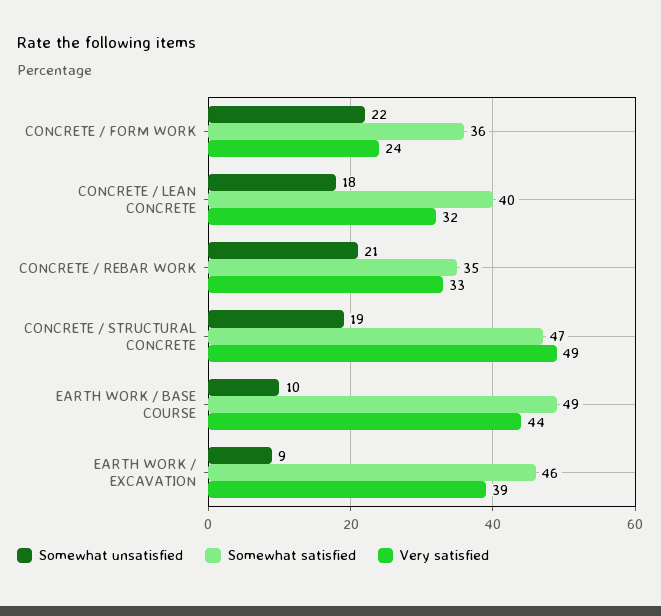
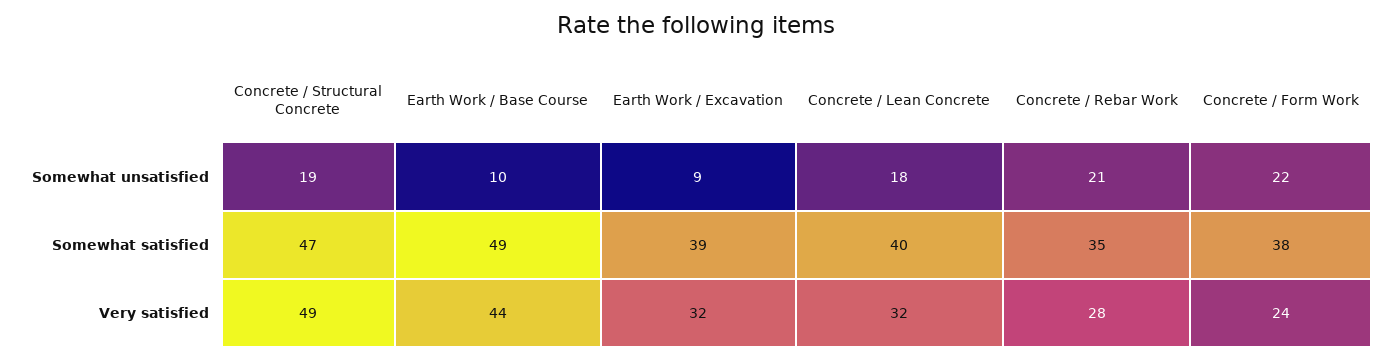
Somewhat satisfied, CONCRETE / FORM WORK: 36 -> 38
Very satisfied, CONCRETE / REBAR WORK: 33 -> 28
Somewhat satisfied, EARTH WORK / EXCAVATION: 46 -> 39
Very satisfied, EARTH WORK / EXCAVATION: 39 -> 32

